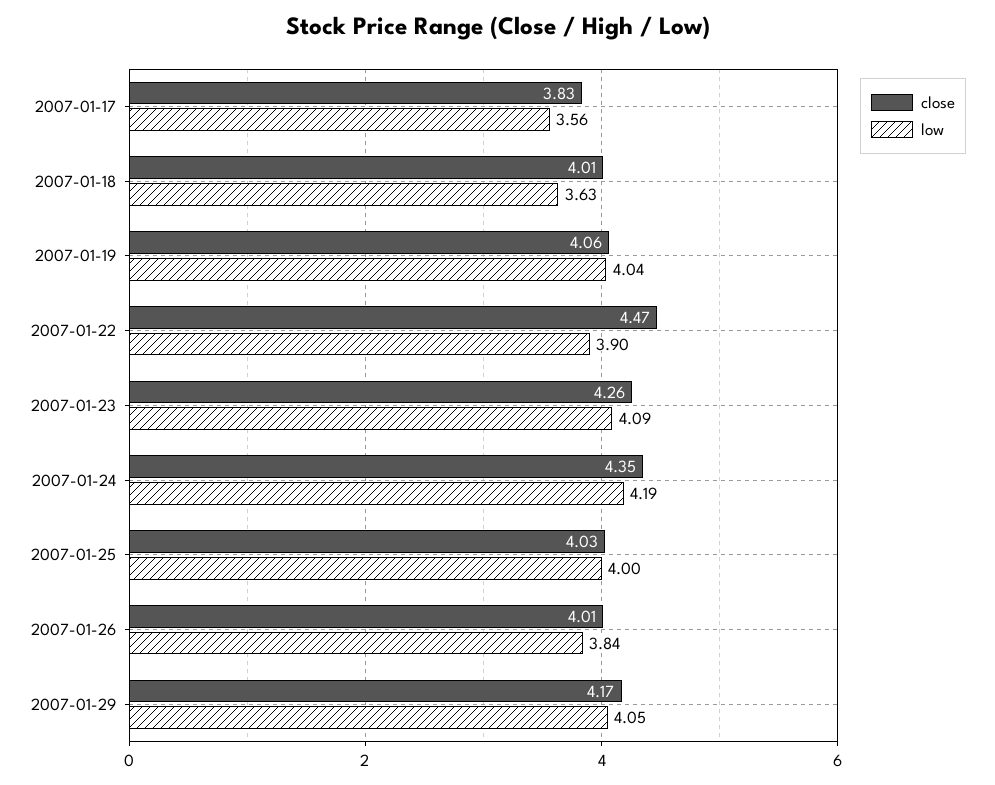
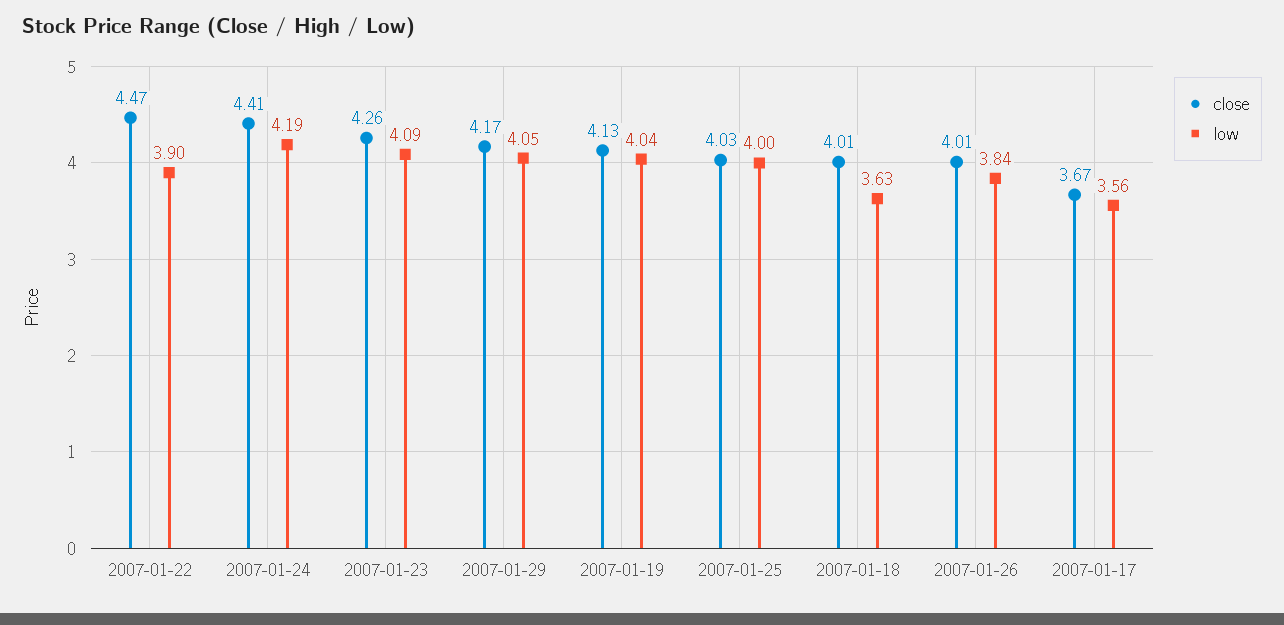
close, 2007-01-17: 3.83 -> 3.67
close, 2007-01-19: 4.06 -> 4.13
close, 2007-01-24: 4.35 -> 4.41

